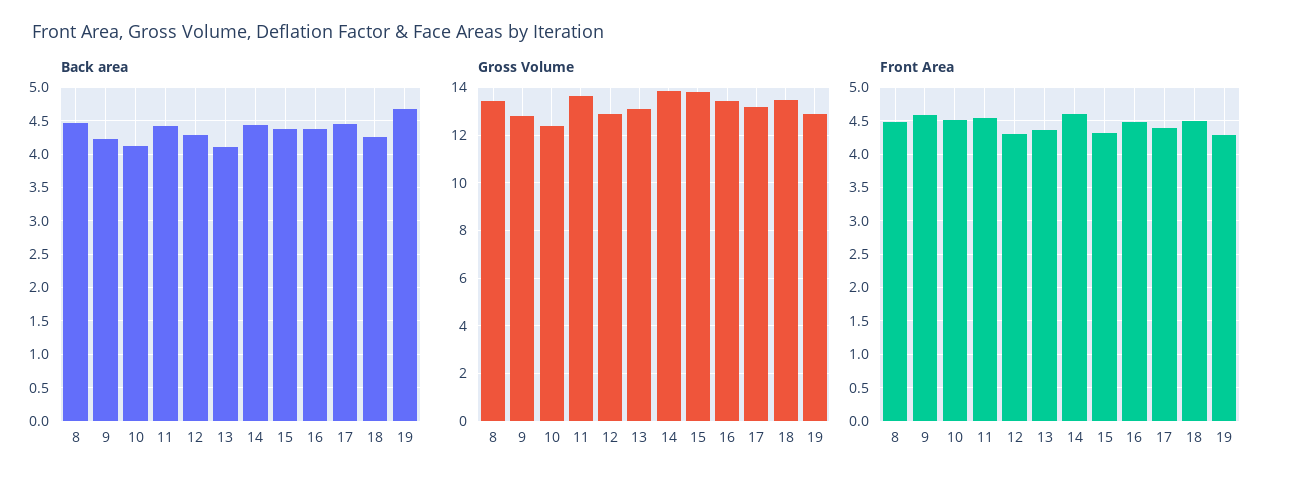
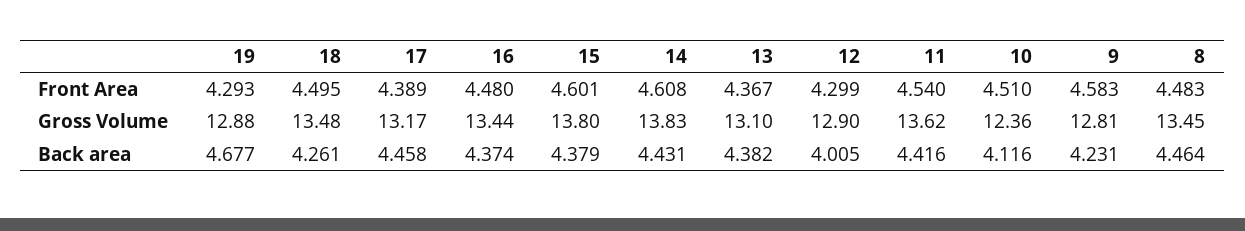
Back area, 12: 4.3 -> 4.005
Back area, 13: 4.1 -> 4.382
Front Area, 15: 4.3 -> 4.601

